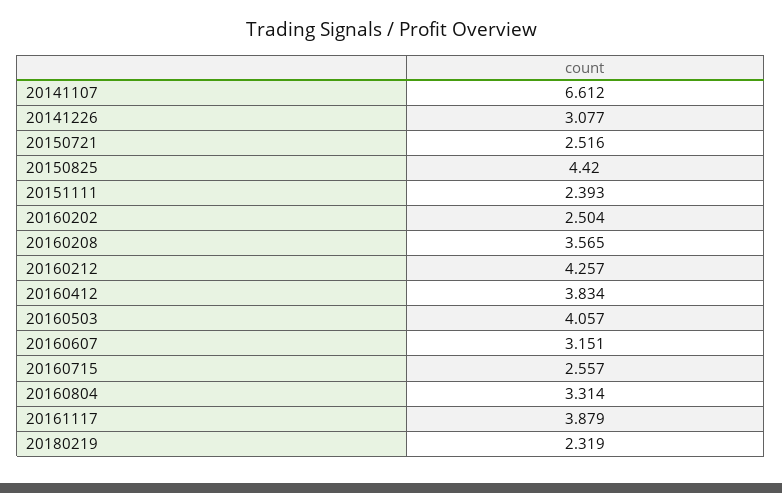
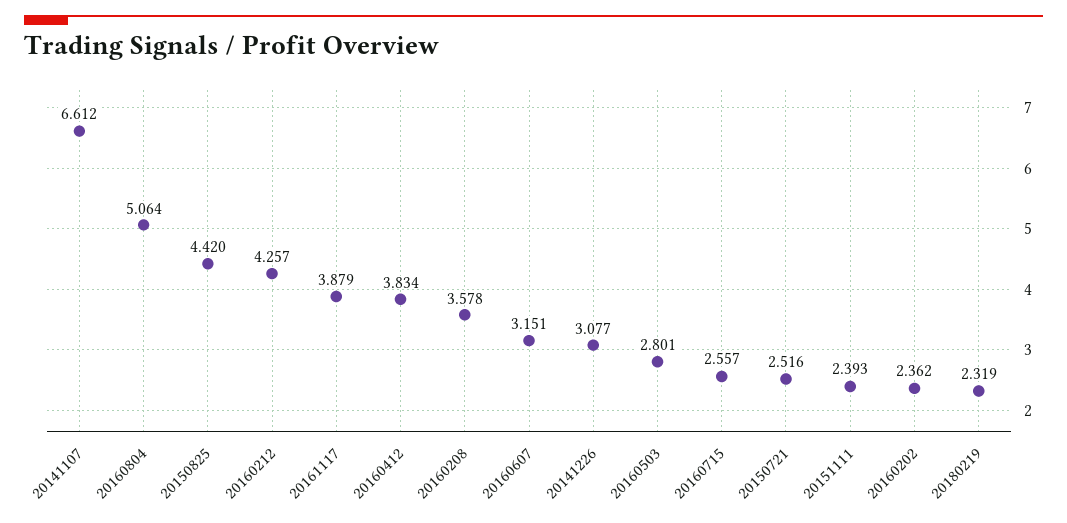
20160202: 2.504 -> 2.362
20160208: 3.565 -> 3.578
20160503: 4.057 -> 2.801
20160804: 3.314 -> 5.064

